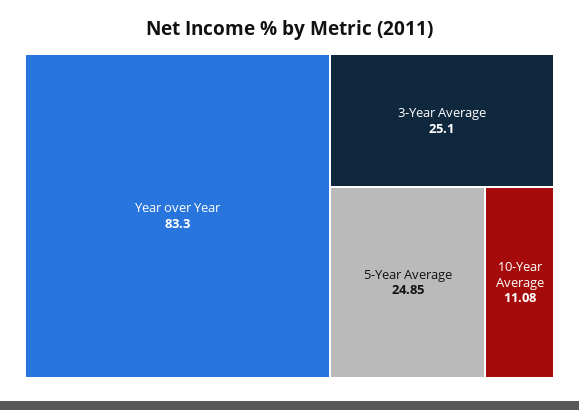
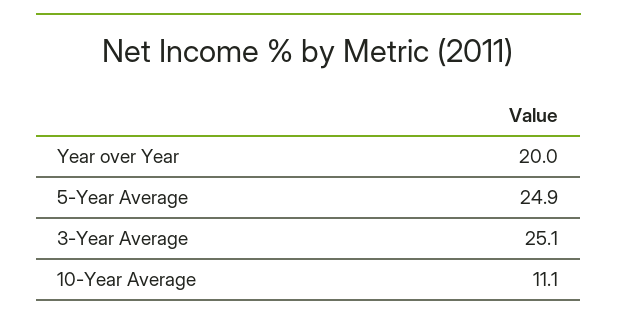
Year over Year: 83.3 -> 20

